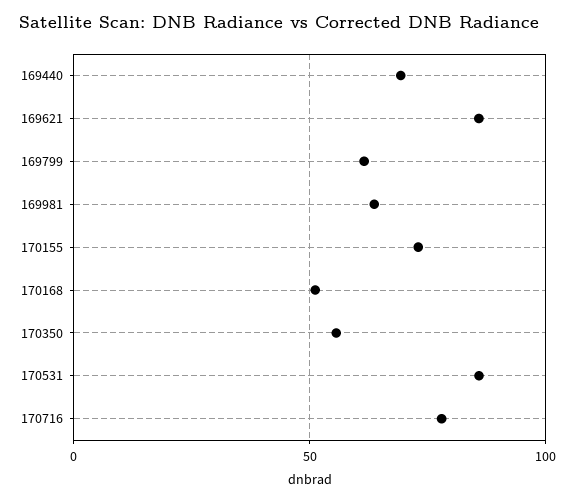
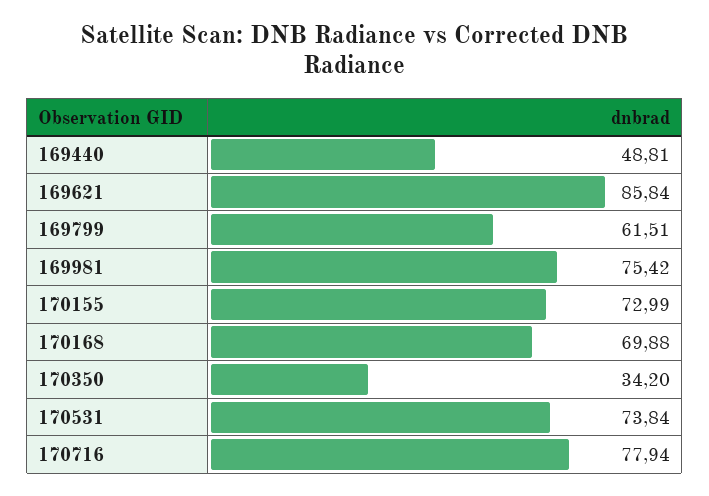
169440: 70 -> 48.81
169981: 65 -> 75.42
170168: 50 -> 69.88
170350: 55 -> 34.2
170531: 85 -> 73.84

